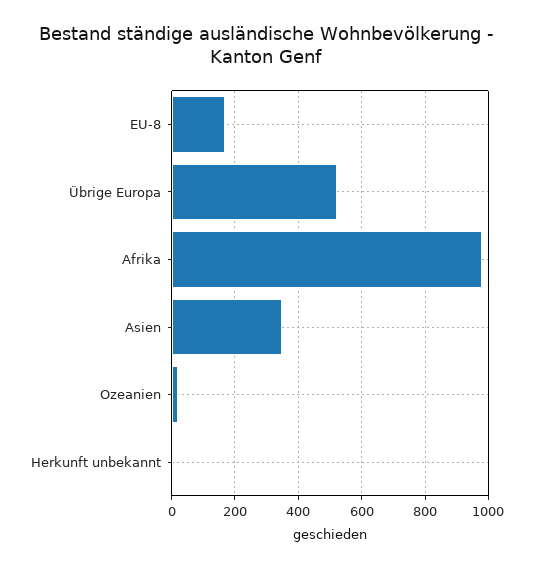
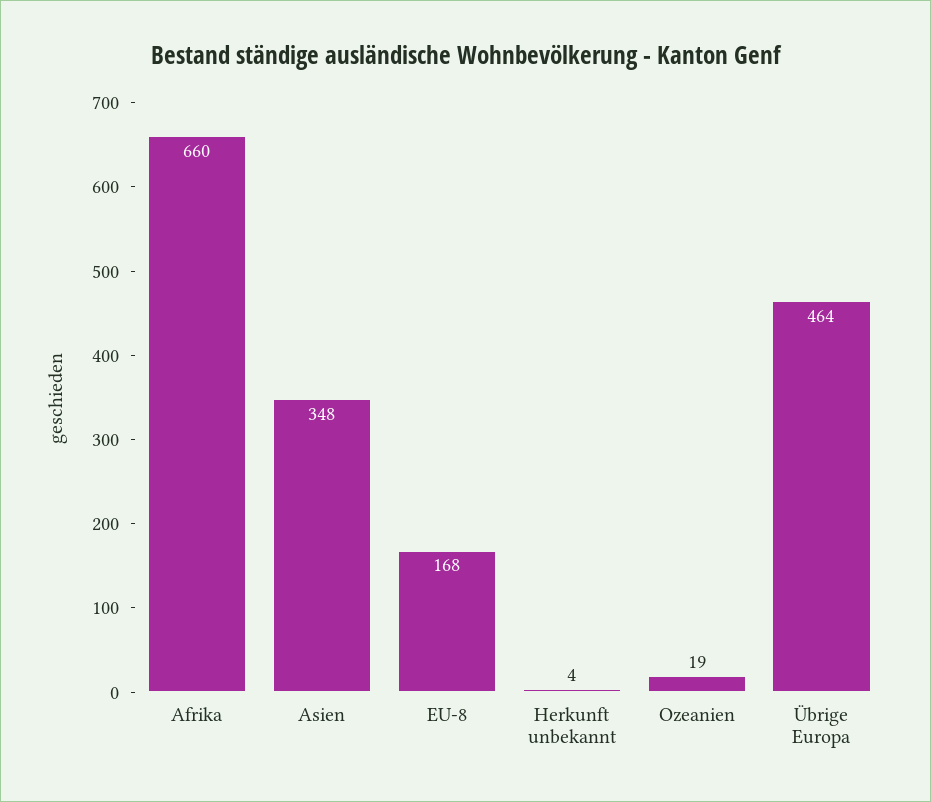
Übrige Europa: 520 -> 464
Afrika: 980 -> 660

